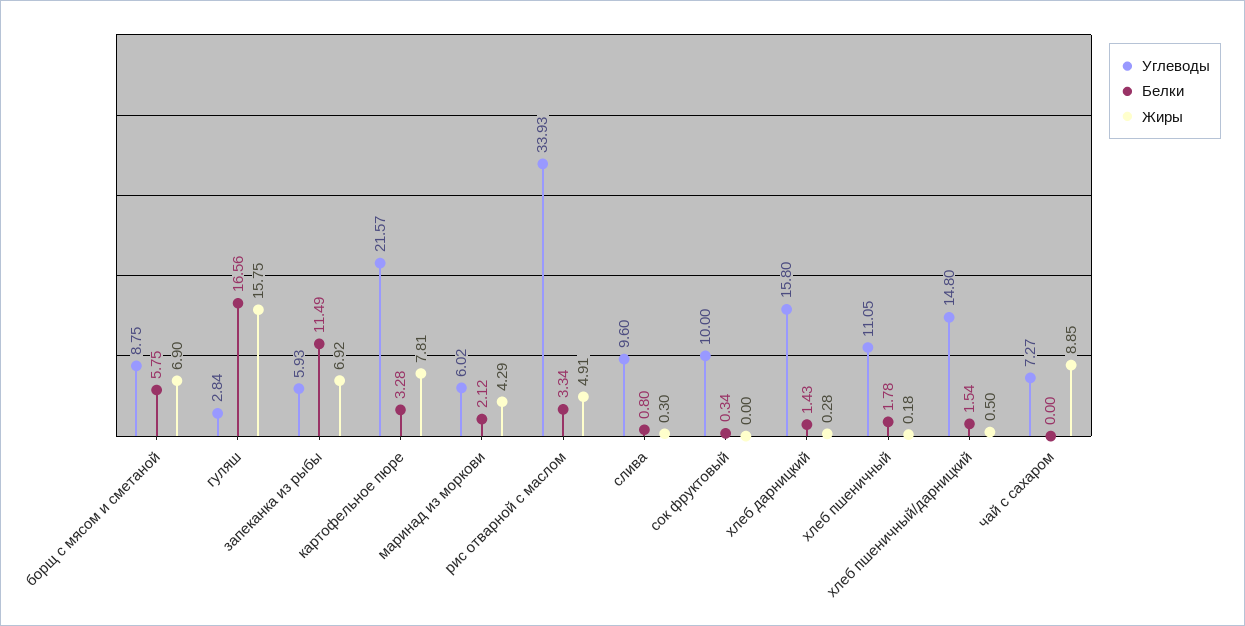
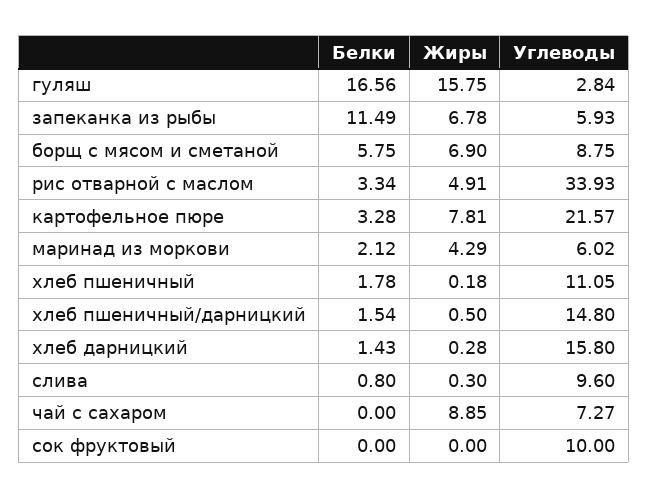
Жиры, запеканка из рыбы: 6.92 -> 6.78
Белки, сок фруктовый: 0.34 -> 0

